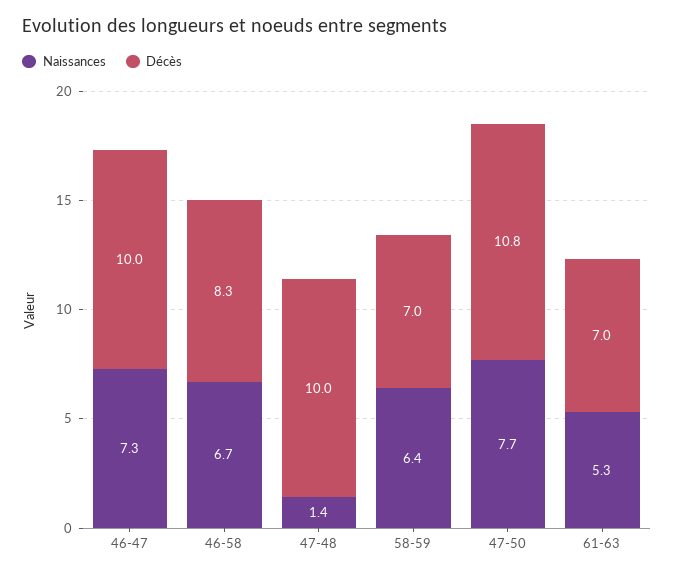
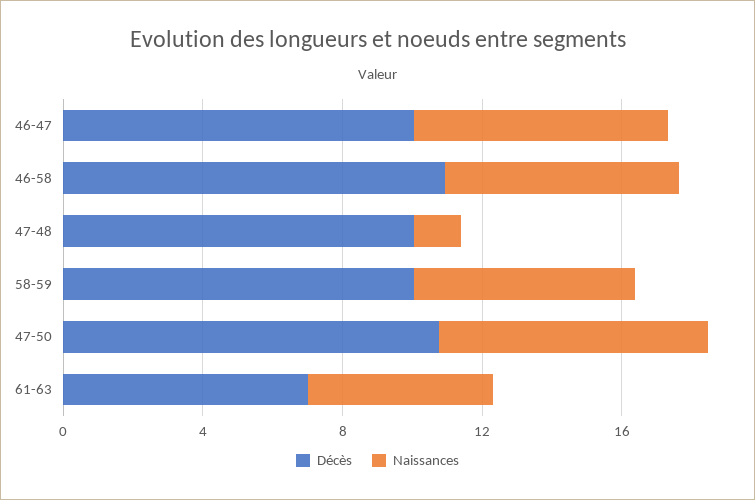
Décès, 46-58: 8.3 -> 11
Décès, 58-59: 7 -> 10

